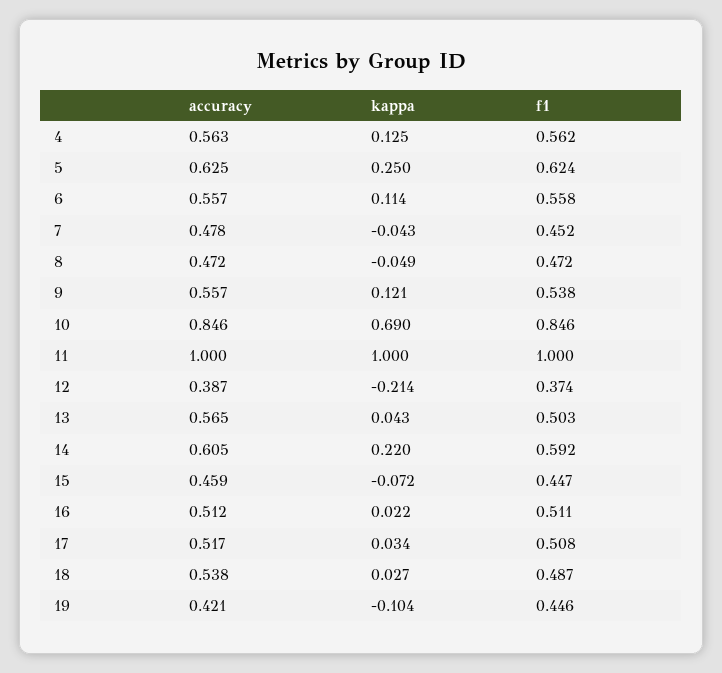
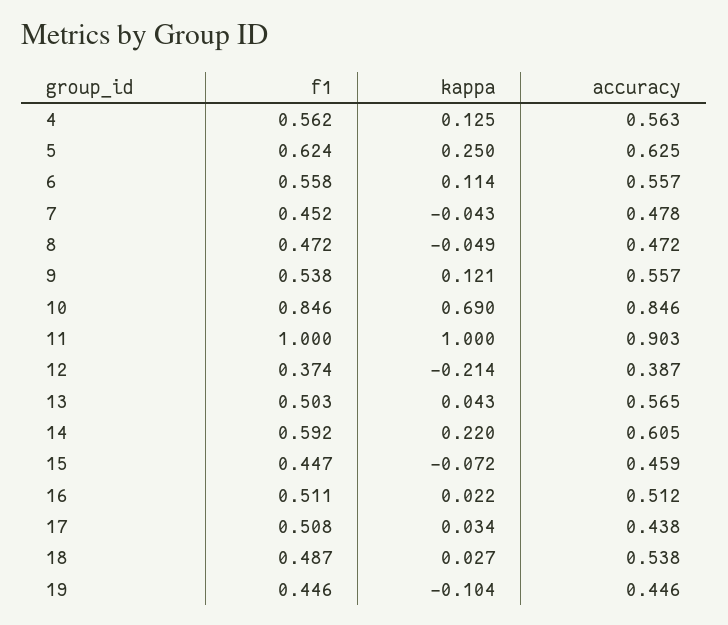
accuracy, 11: 1 -> 0.903
accuracy, 17: 0.517 -> 0.438
accuracy, 19: 0.421 -> 0.446

